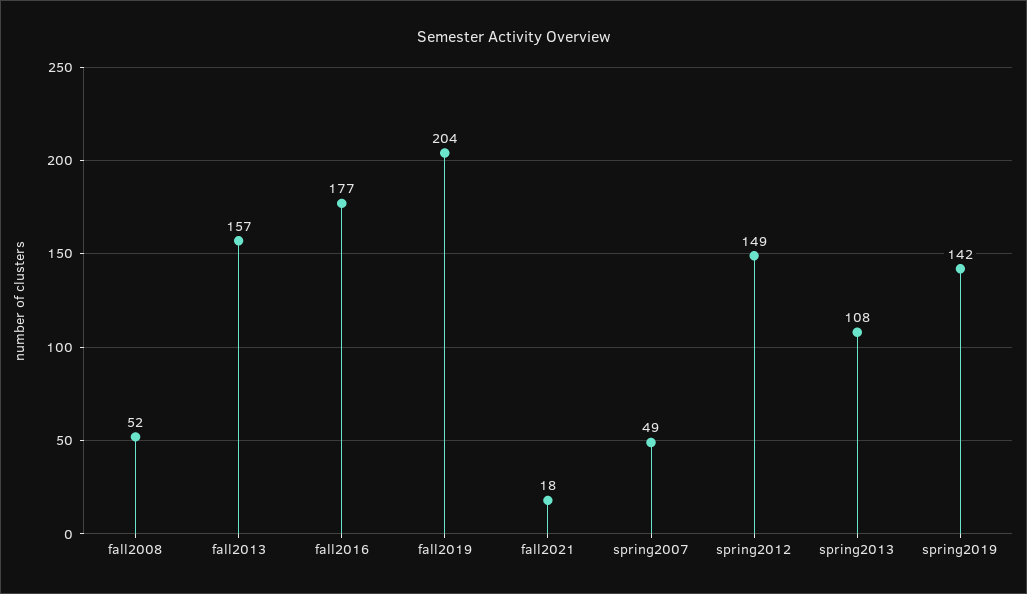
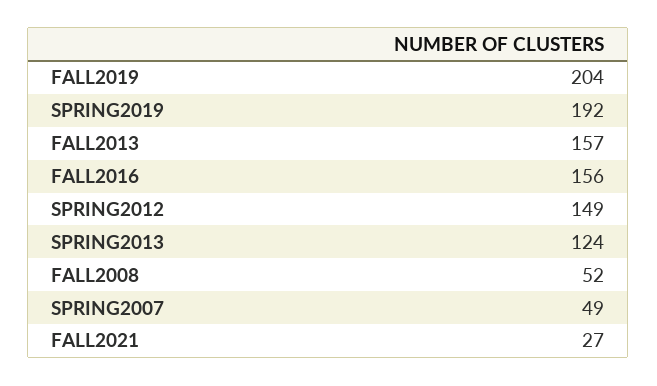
fall2016: 177 -> 156
fall2021: 18 -> 27
spring2013: 108 -> 124
spring2019: 142 -> 192

